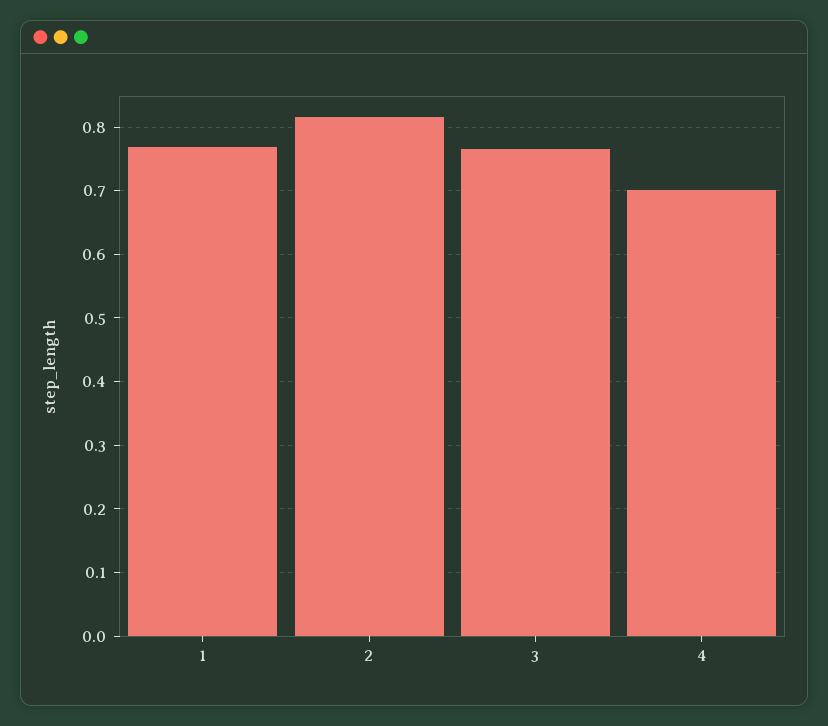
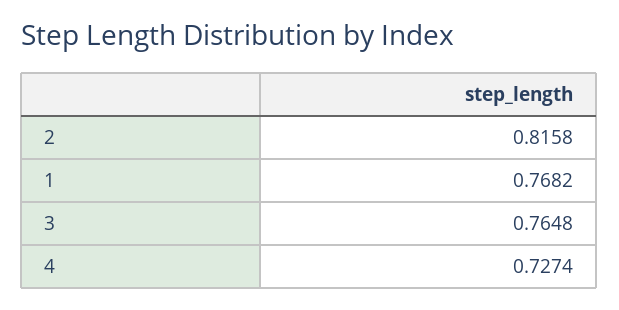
4: 0.7 -> 0.7274

